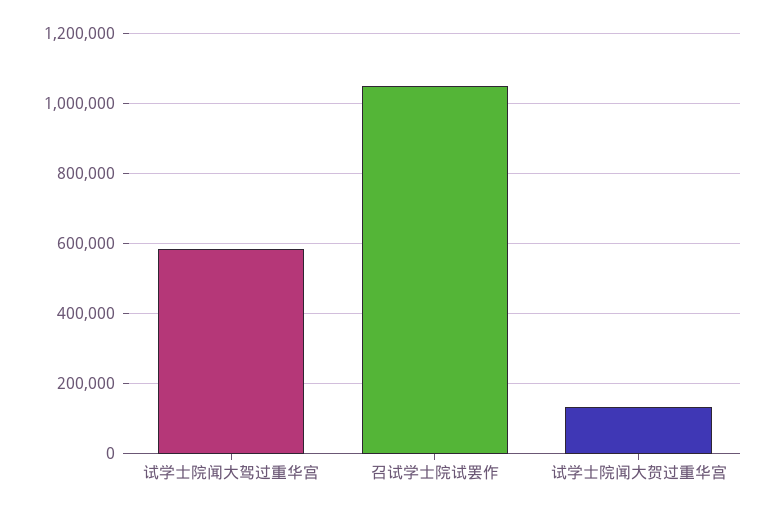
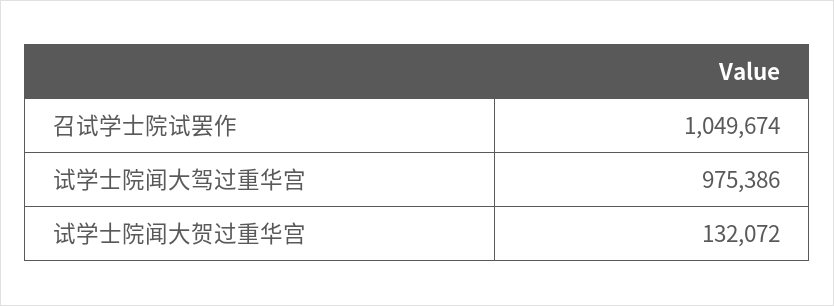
试学士院闻大驾过重华宫: 580000 -> 975386

